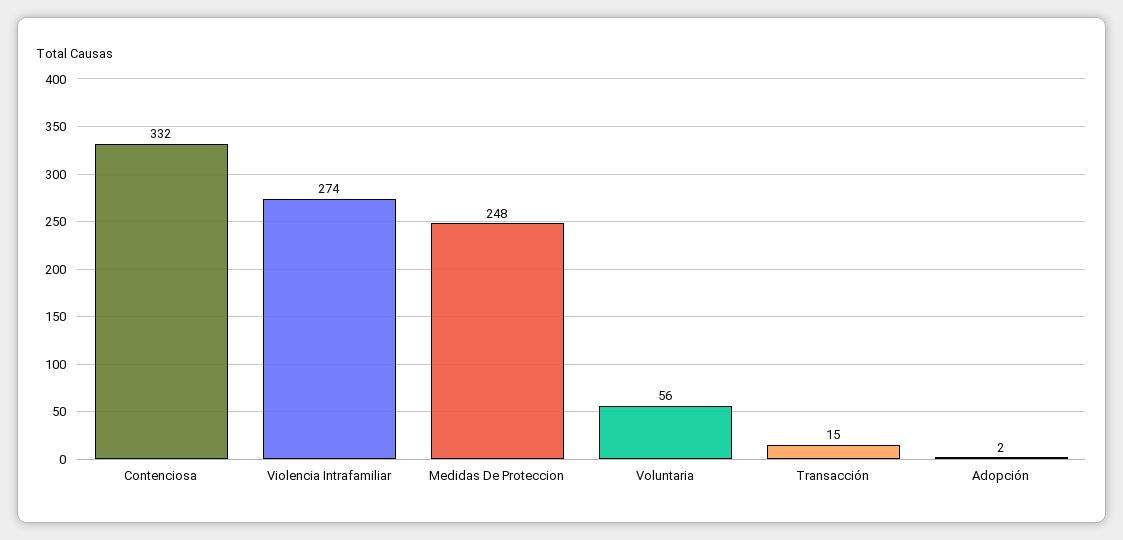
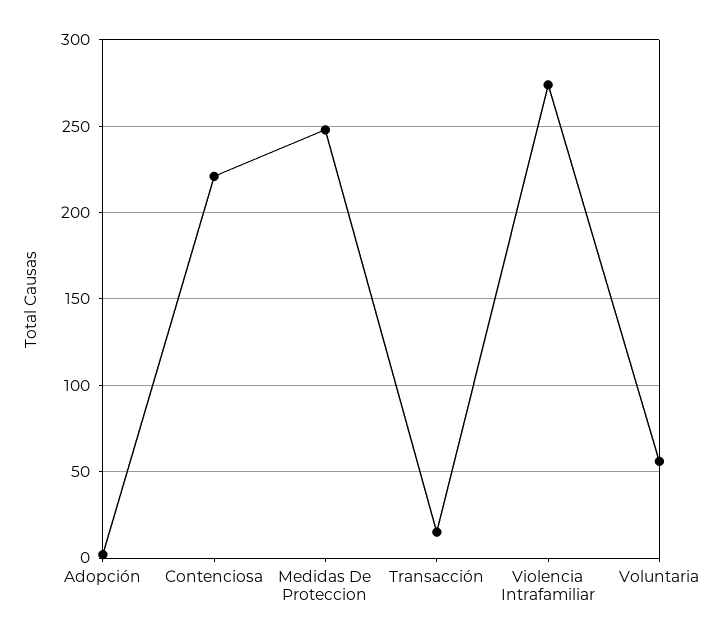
Contenciosa: 332 -> 220

